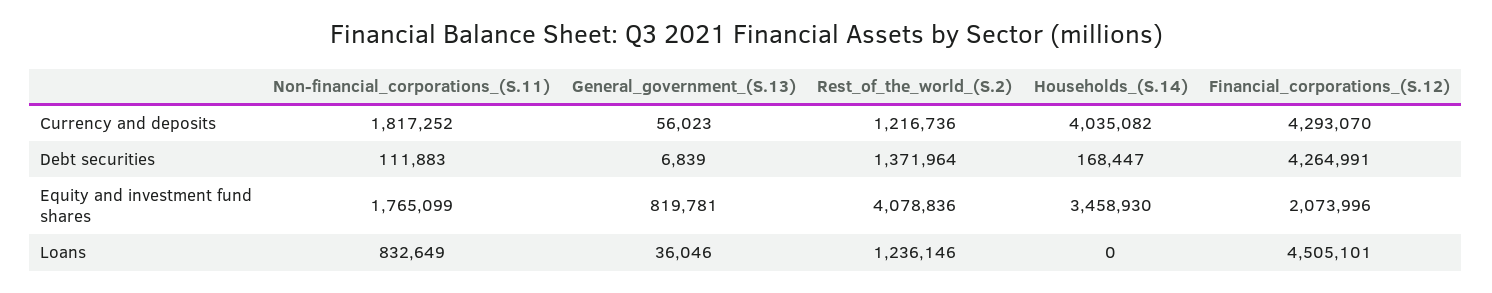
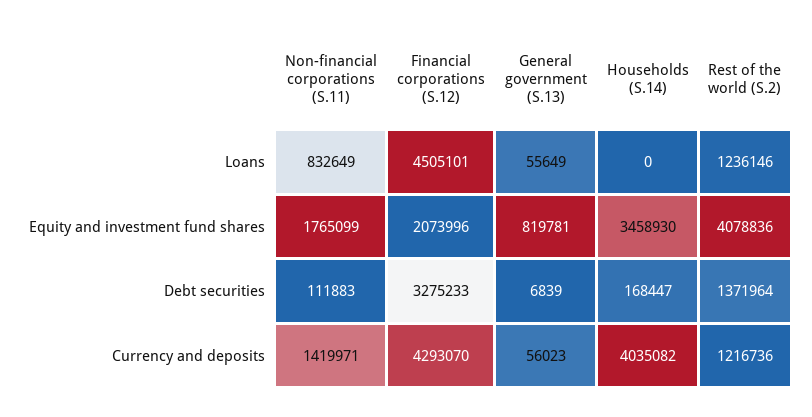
Non-financial_corporations_(S.11), Currency and deposits: 1817252 -> 1419971
Financial_corporations_(S.12), Debt securities: 4264991 -> 3275233
General_government_(S.13), Loans: 36046 -> 55649

